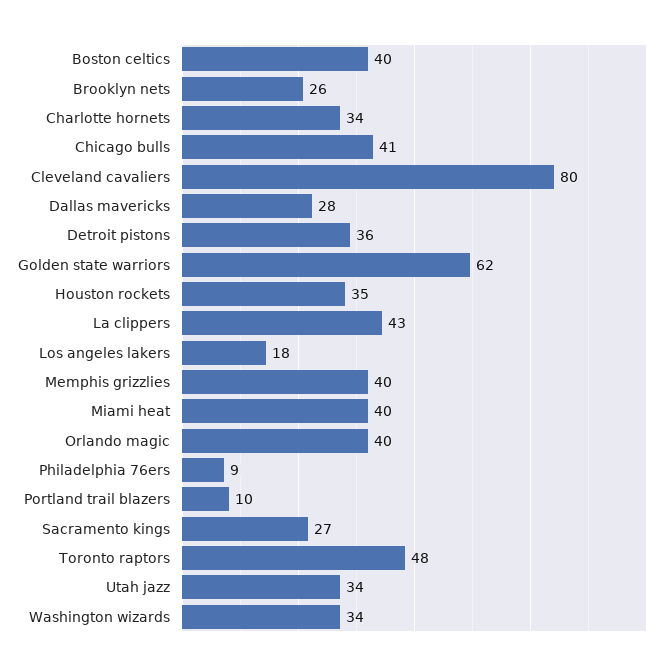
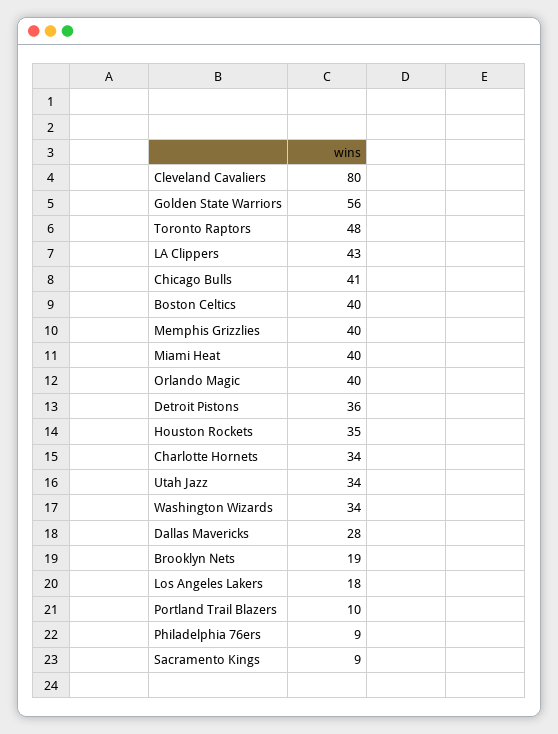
Brooklyn nets: 26 -> 19
Golden state warriors: 62 -> 56
Sacramento kings: 27 -> 9

